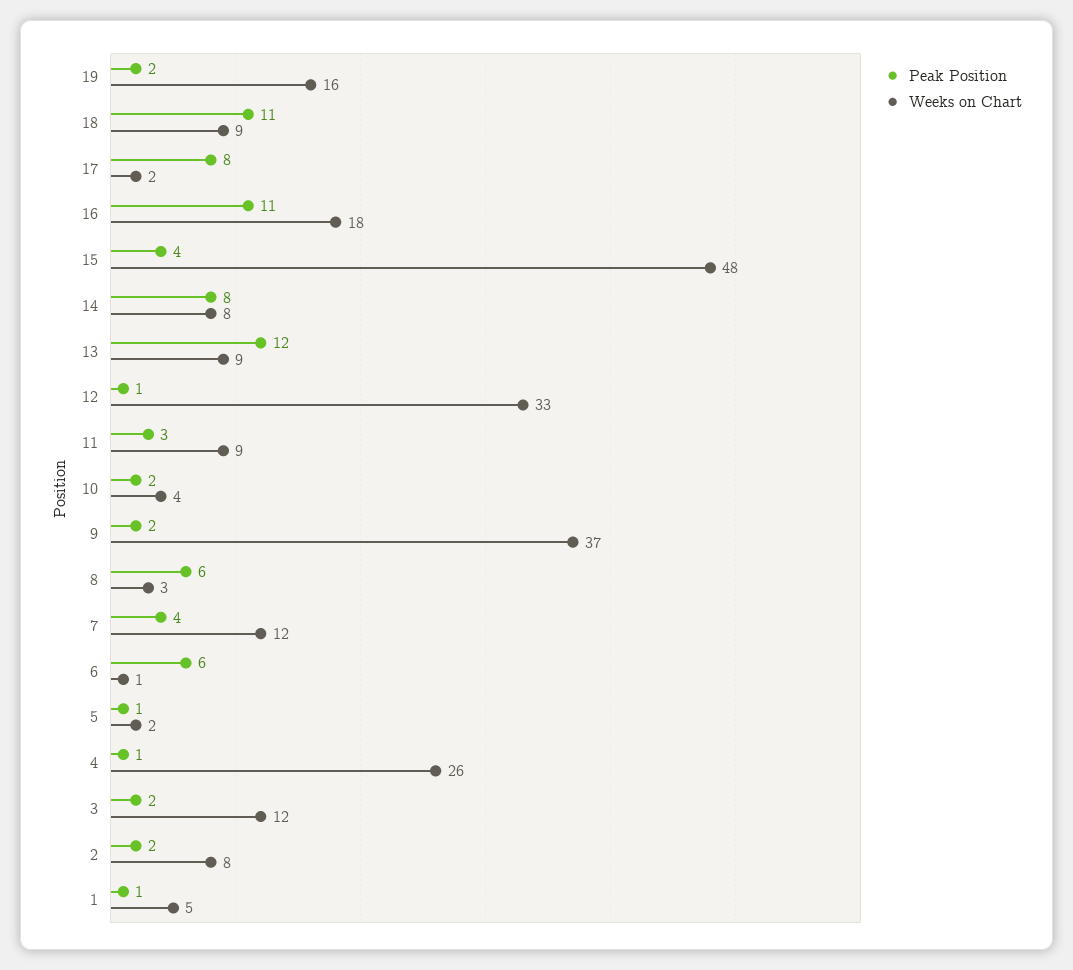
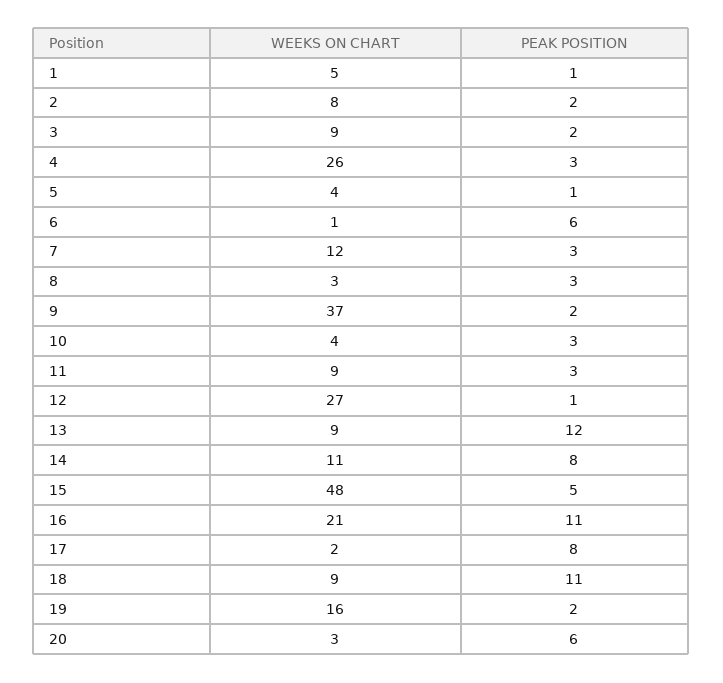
Weeks on Chart, 16: 18 -> 21
Peak Position, 15: 4 -> 5
Weeks on Chart, 14: 8 -> 11
Weeks on Chart, 12: 33 -> 27
Peak Position, 10: 2 -> 3
Peak Position, 8: 6 -> 3
Peak Position, 7: 4 -> 3
Weeks on Chart, 5: 2 -> 4
Peak Position, 4: 1 -> 3
Weeks on Chart, 3: 12 -> 9
Weeks on Chart, 20: none -> 3
Peak Position, 20: none -> 6

